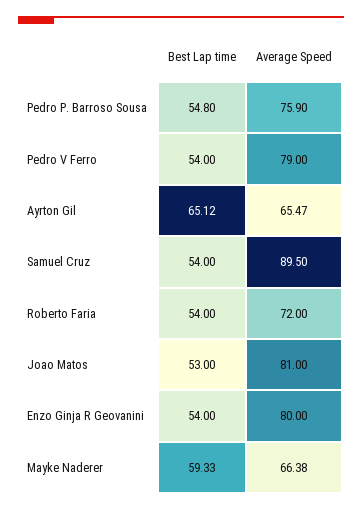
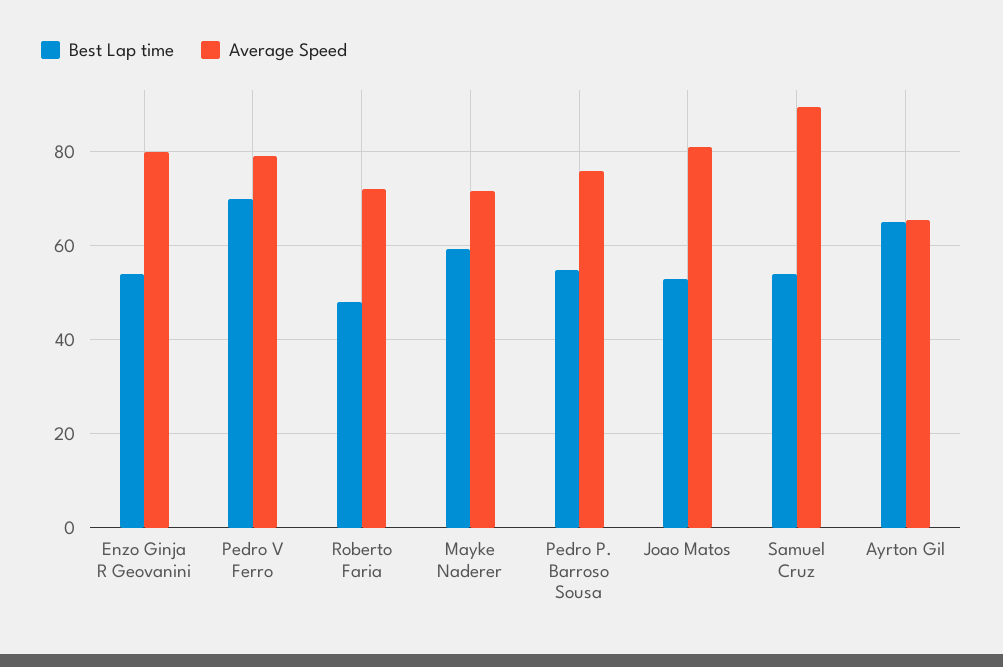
Best Lap time, Pedro V Ferro: 54 -> 70
Best Lap time, Roberto Faria: 54 -> 48
Average Speed, Mayke Naderer: 66.38 -> 72

